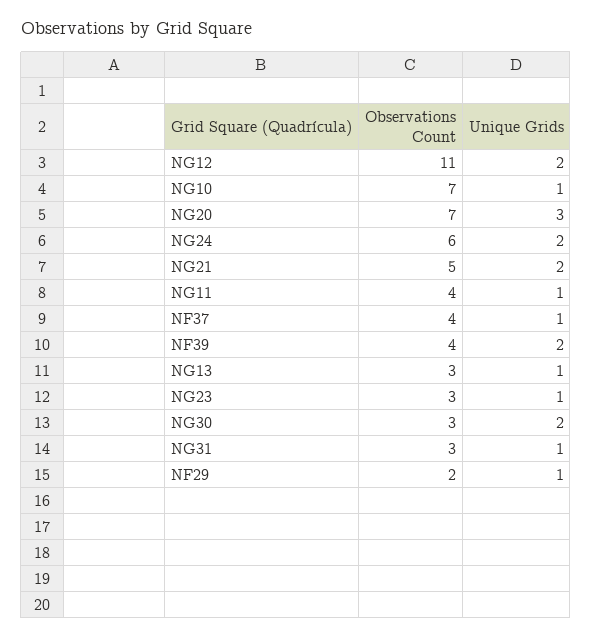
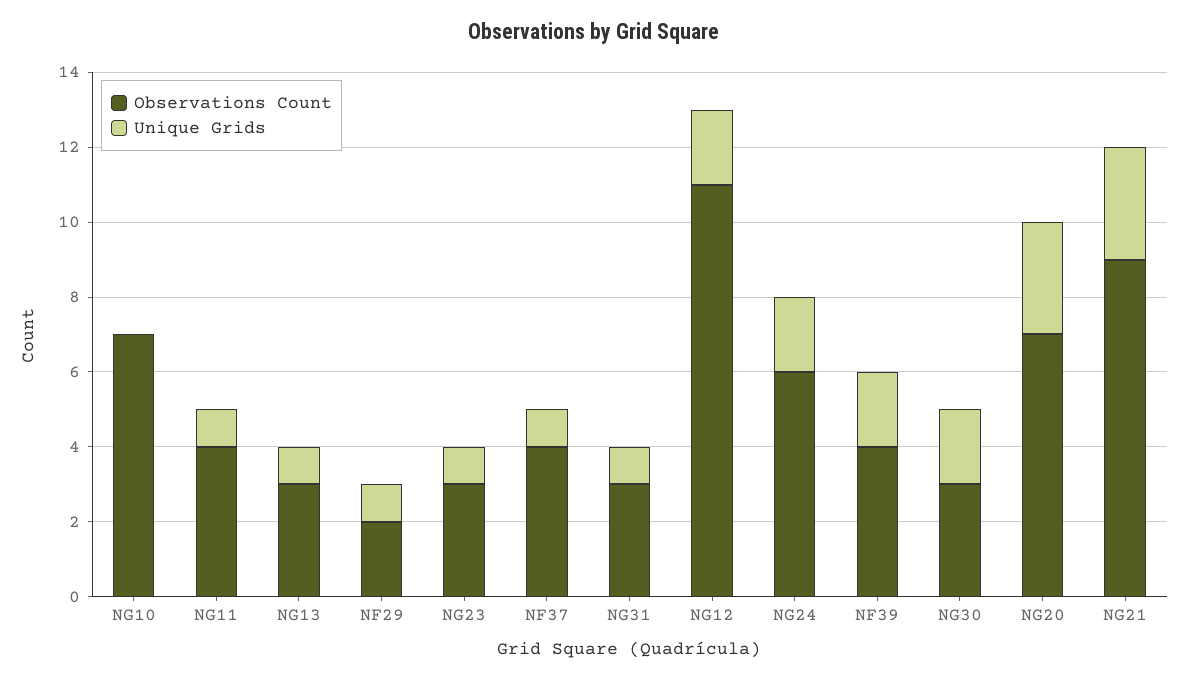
Unique Grids, NG10: 1 -> 0
Observations Count, NG21: 5 -> 9
Unique Grids, NG21: 2 -> 3

